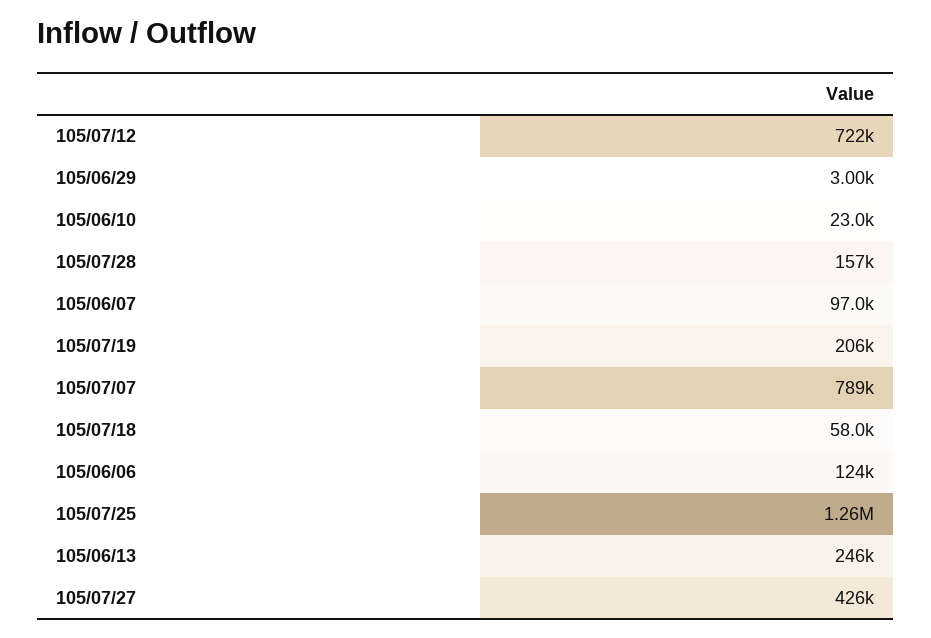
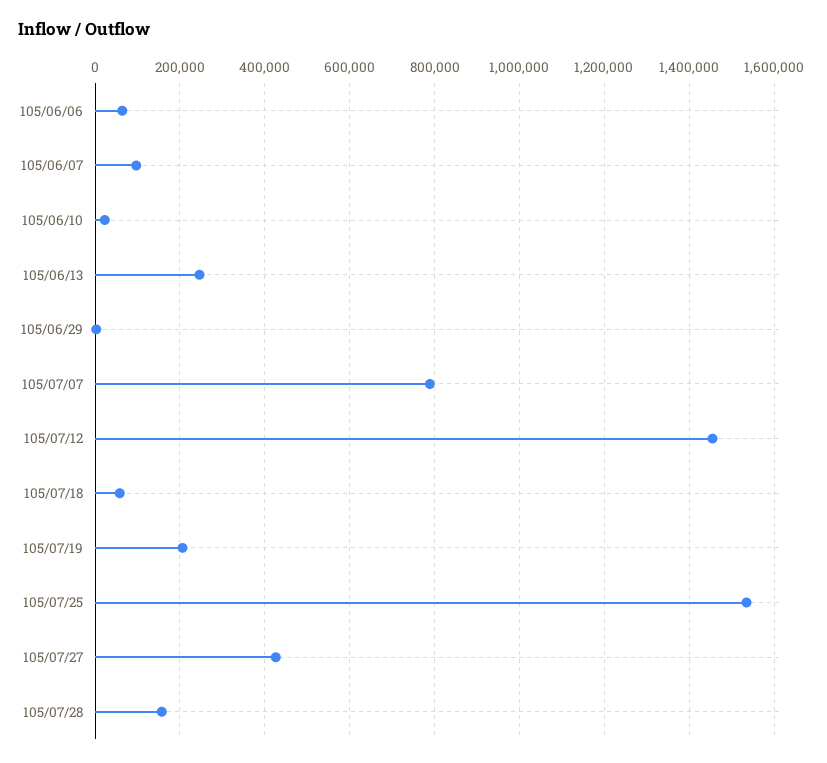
105/07/12: 722000 -> 1460000
105/06/06: 124000 -> 60000
105/07/25: 1260000 -> 1540000

